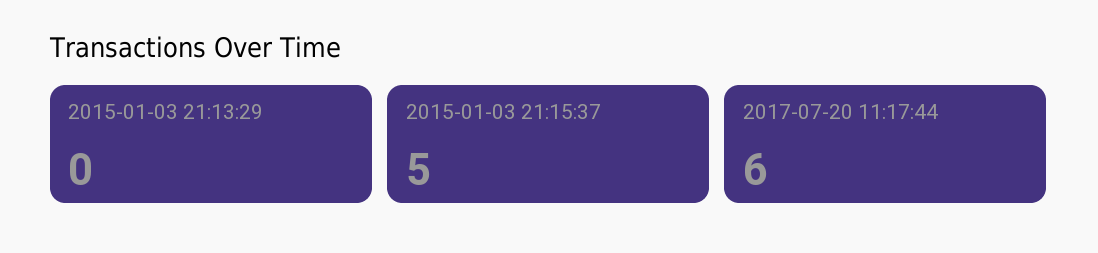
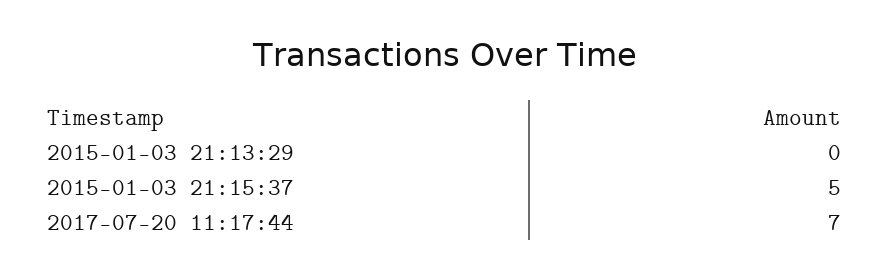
2017-07-20 11:17:44: 6 -> 7

